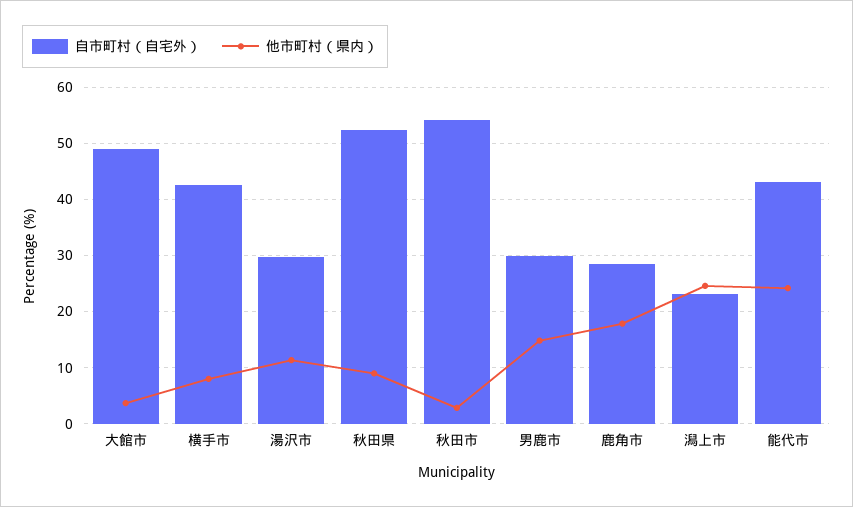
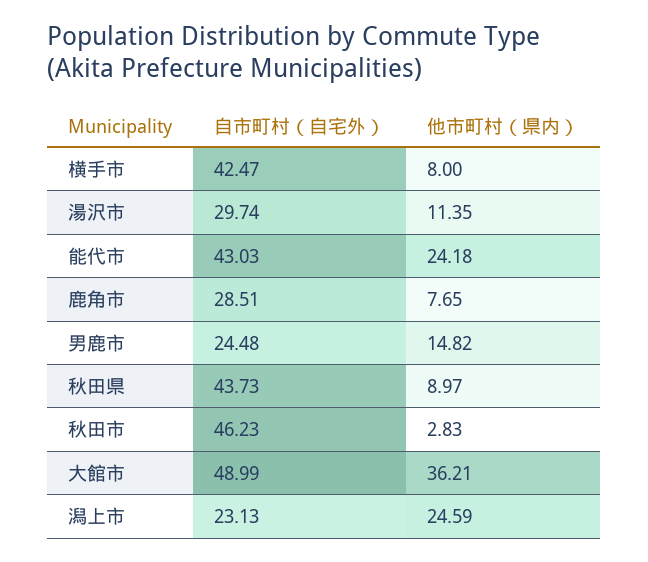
他市町村（県内）, 大館市: 4 -> 36.21
自市町村（自宅外）, 秋田県: 52 -> 43.73
自市町村（自宅外）, 秋田市: 54 -> 46.23
自市町村（自宅外）, 男鹿市: 30 -> 24.48
他市町村（県内）, 鹿角市: 18 -> 7.65

